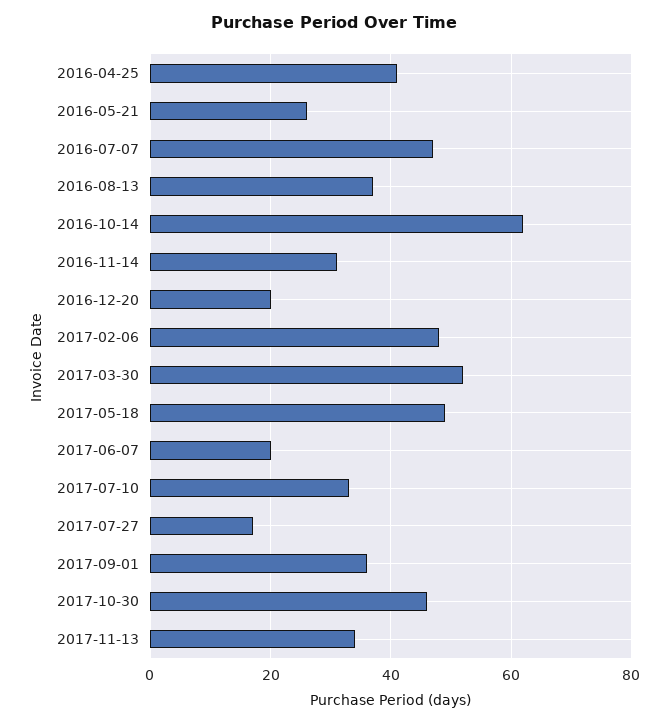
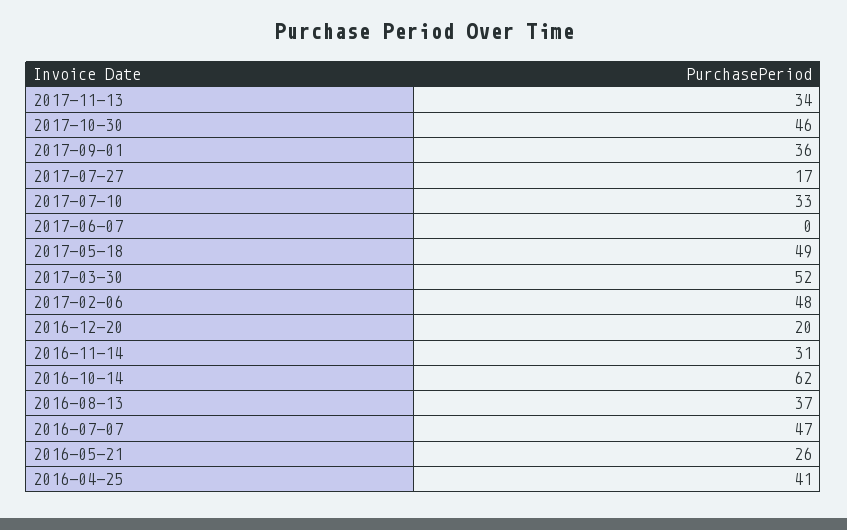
2017-06-07: 20 -> 0

